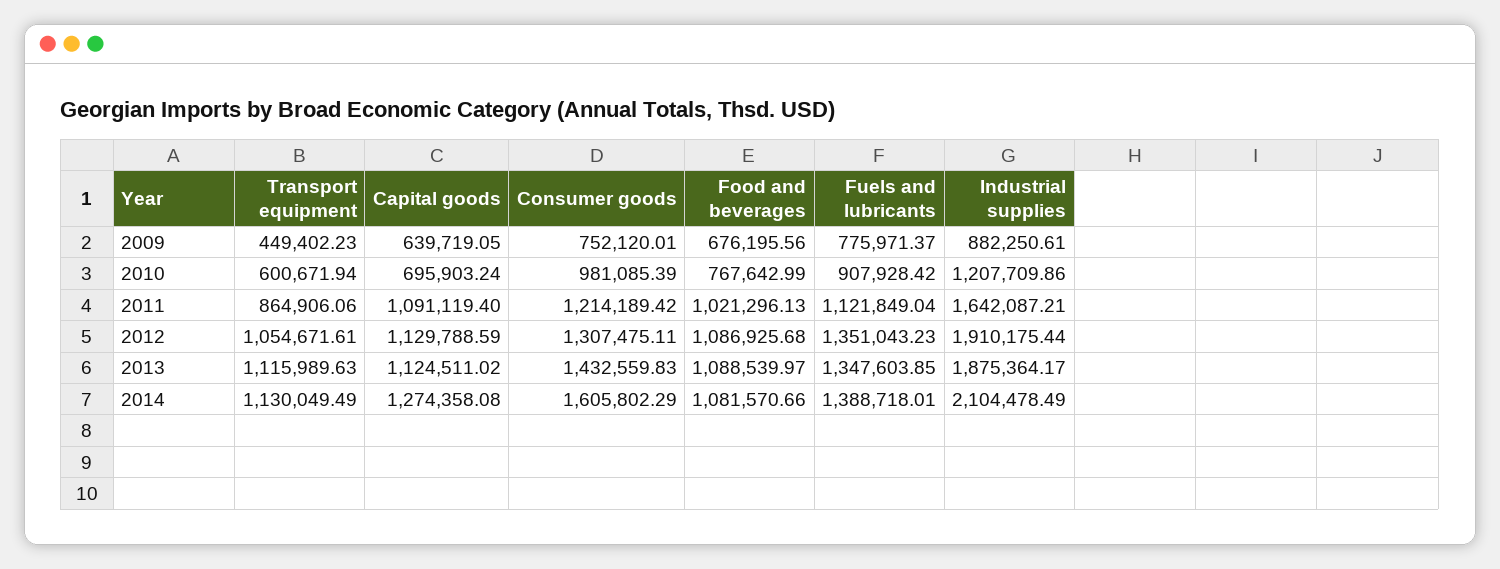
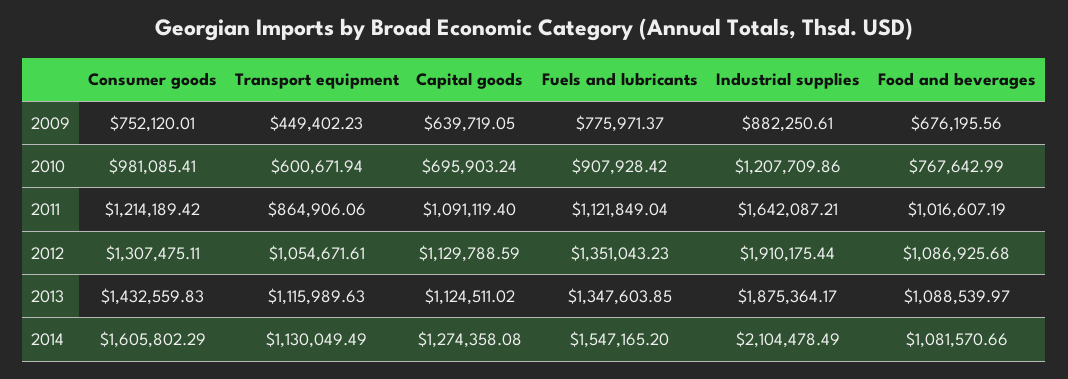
Consumer goods, 2010: 981085.39 -> 981085.41
Food and beverages, 2011: 1021296.13 -> 1016607.19
Fuels and lubricants, 2014: 1388718.01 -> 1547165.2

